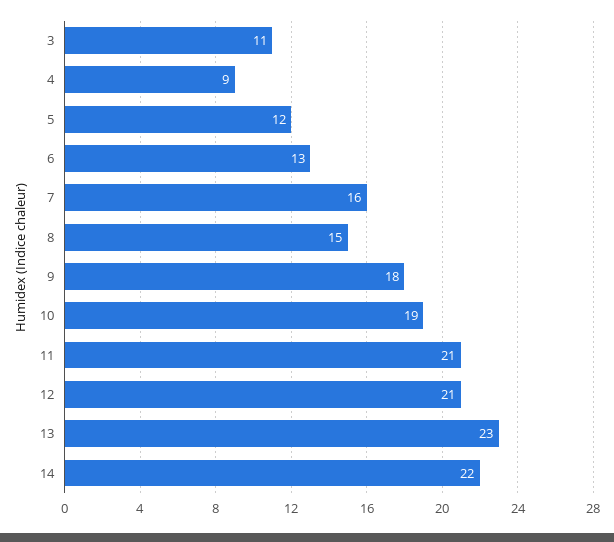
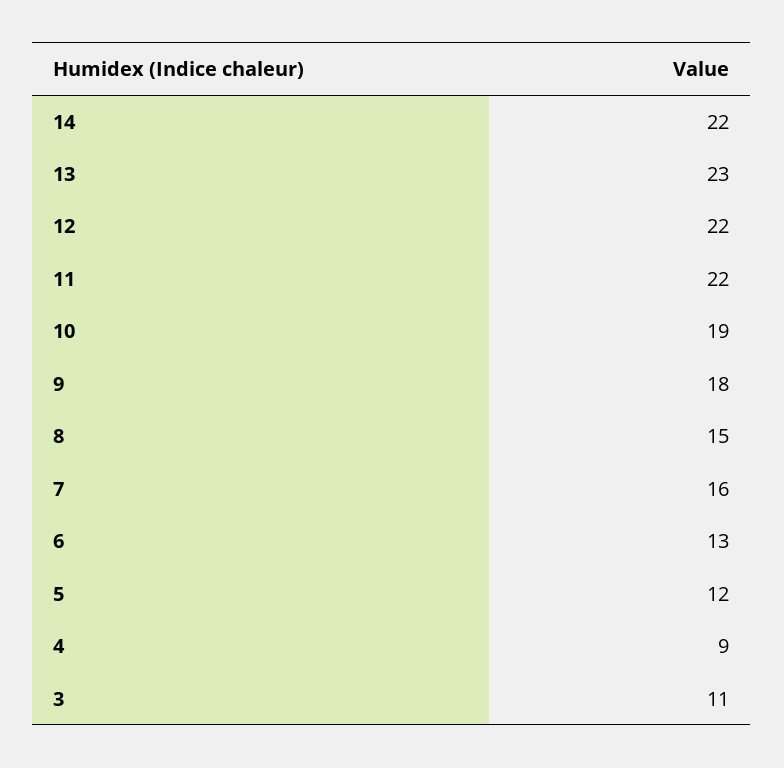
11: 21 -> 22
12: 21 -> 22

